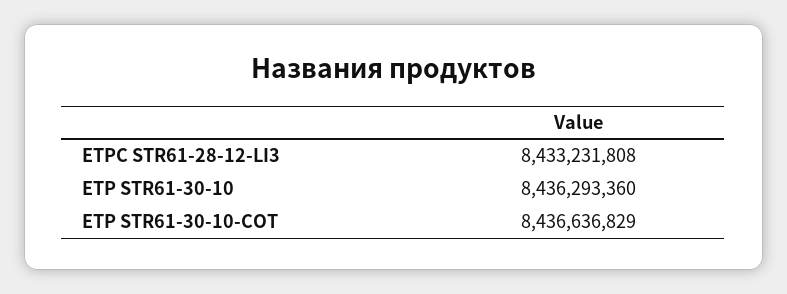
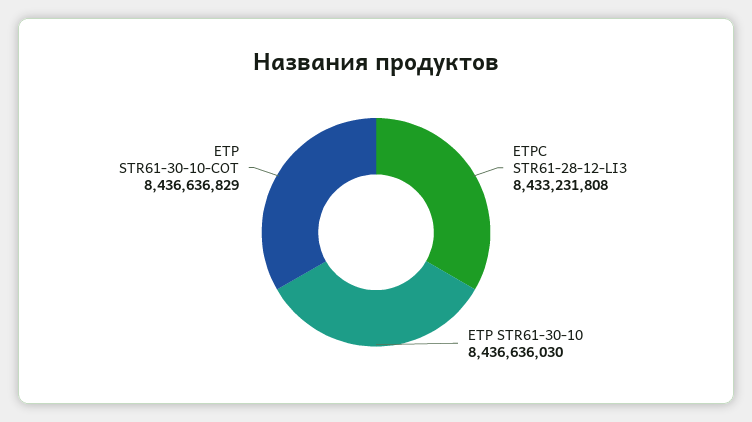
ETP STR61-30-10: 8436293360 -> 8436636030

